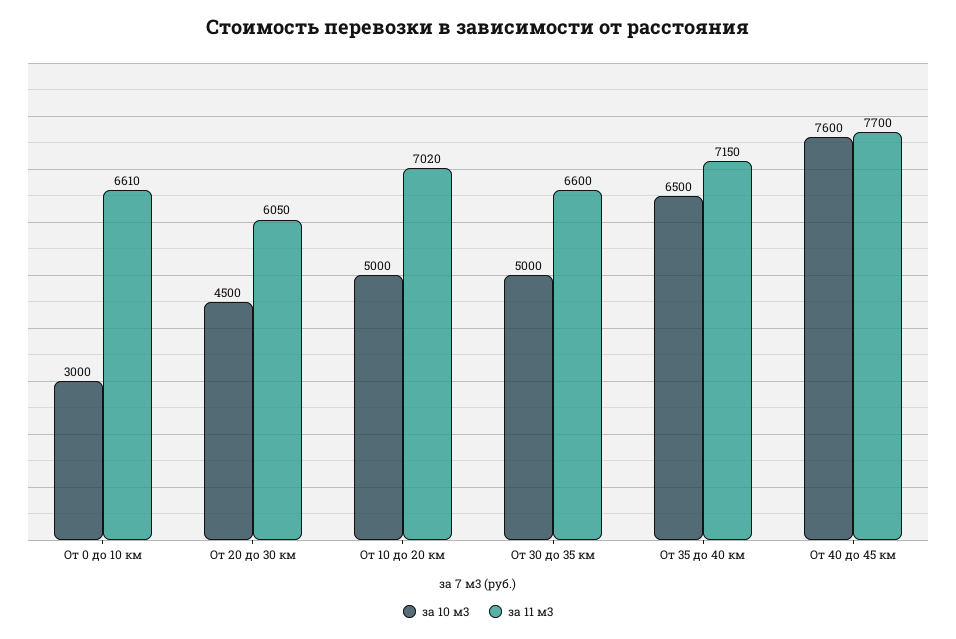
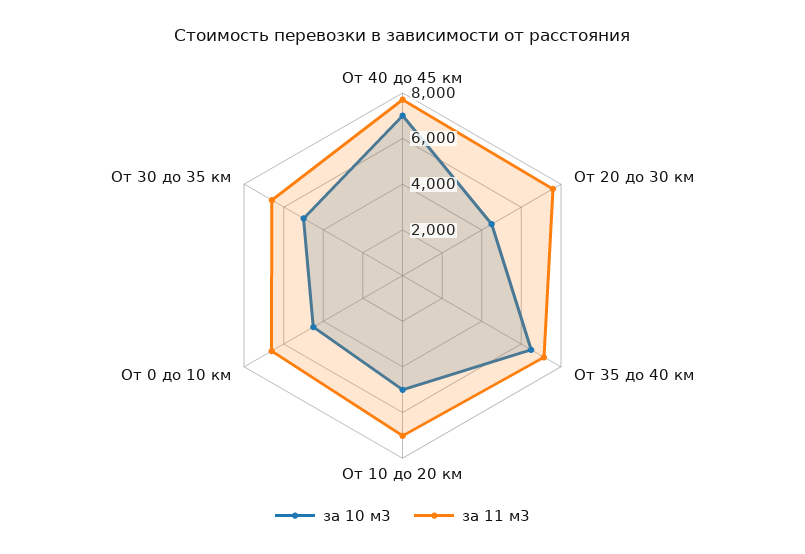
за 10 м3, От 0 до 10 км: 3000 -> 4500
за 11 м3, От 20 до 30 км: 6050 -> 7500
за 10 м3, От 40 до 45 км: 7600 -> 7000

